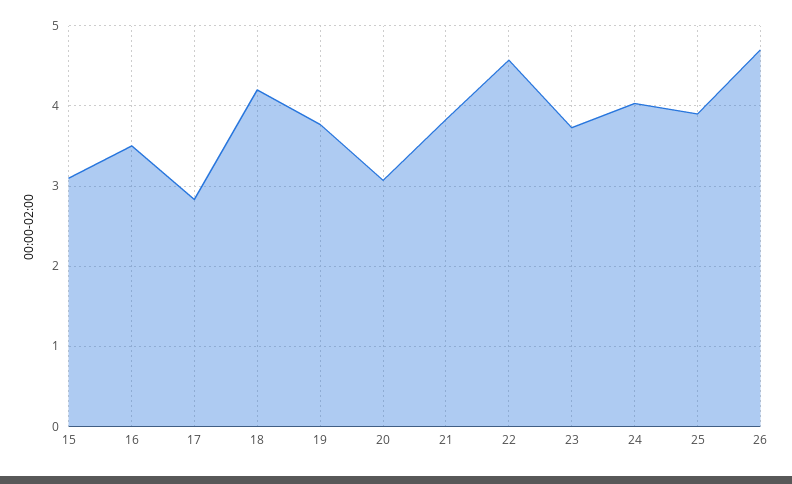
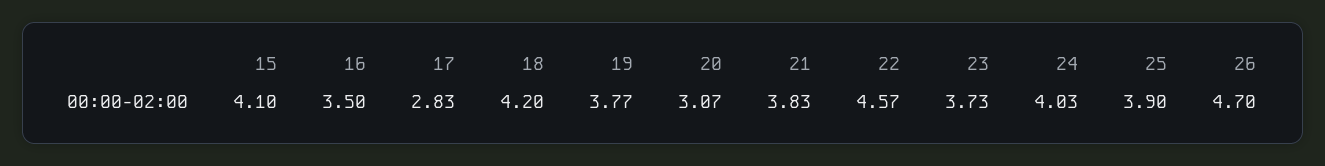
15: 3.1 -> 4.1

